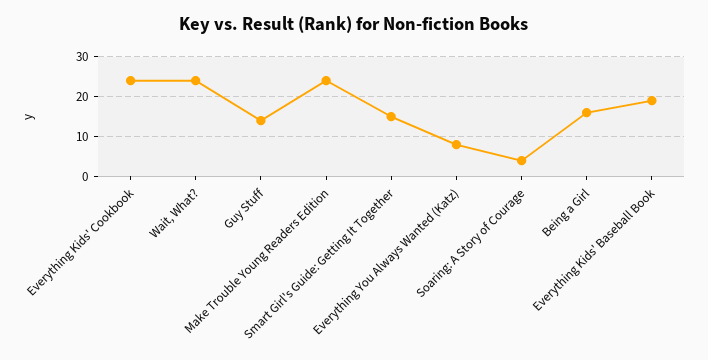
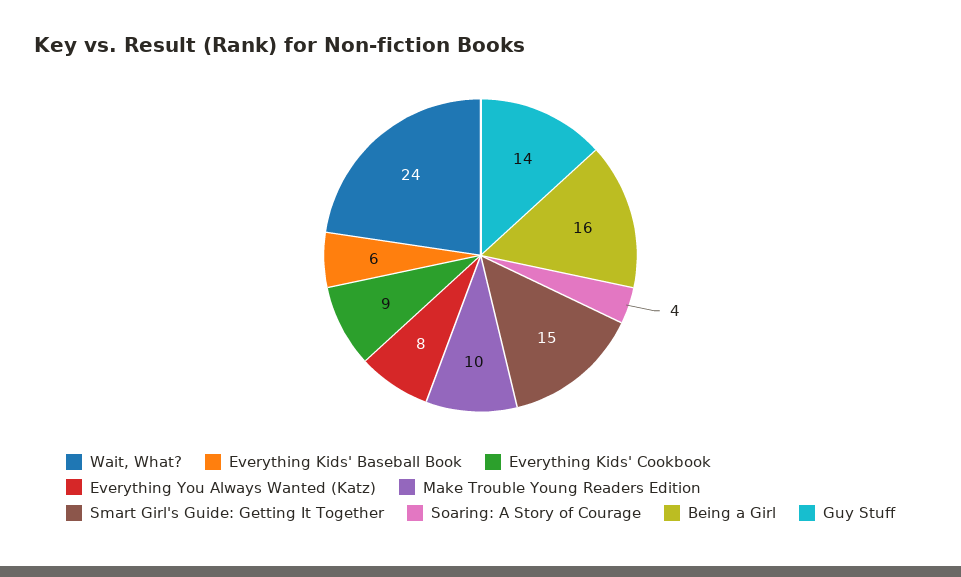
Everything Kids' Cookbook: 25 -> 9
Make Trouble Young Readers Edition: 25 -> 10
Everything Kids' Baseball Book: 20 -> 6

